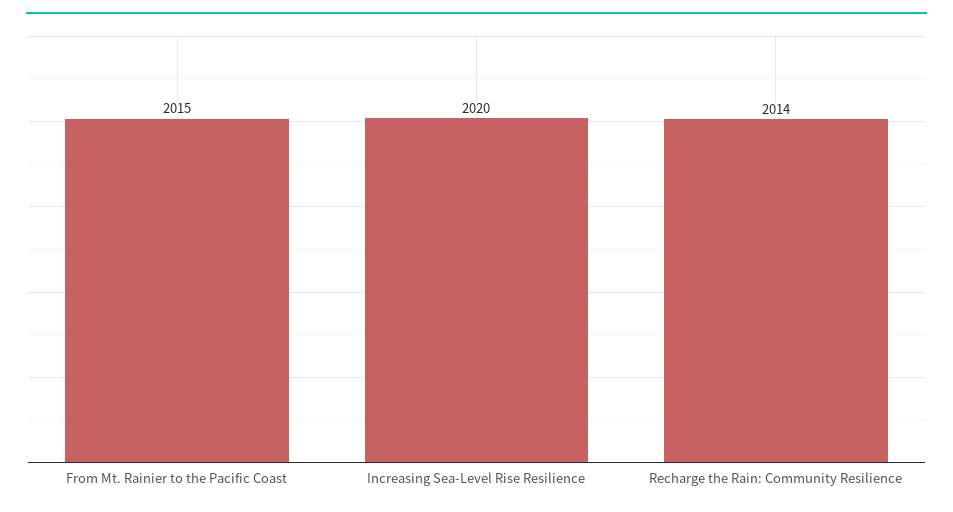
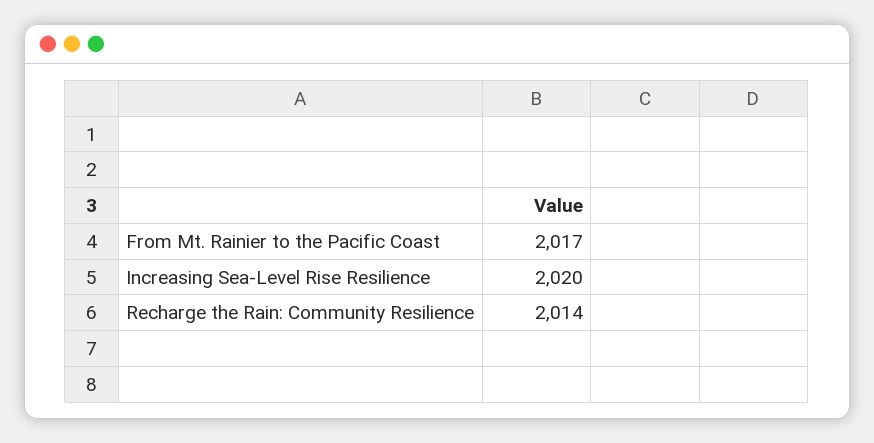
From Mt. Rainier to the Pacific Coast: 2015 -> 2017

